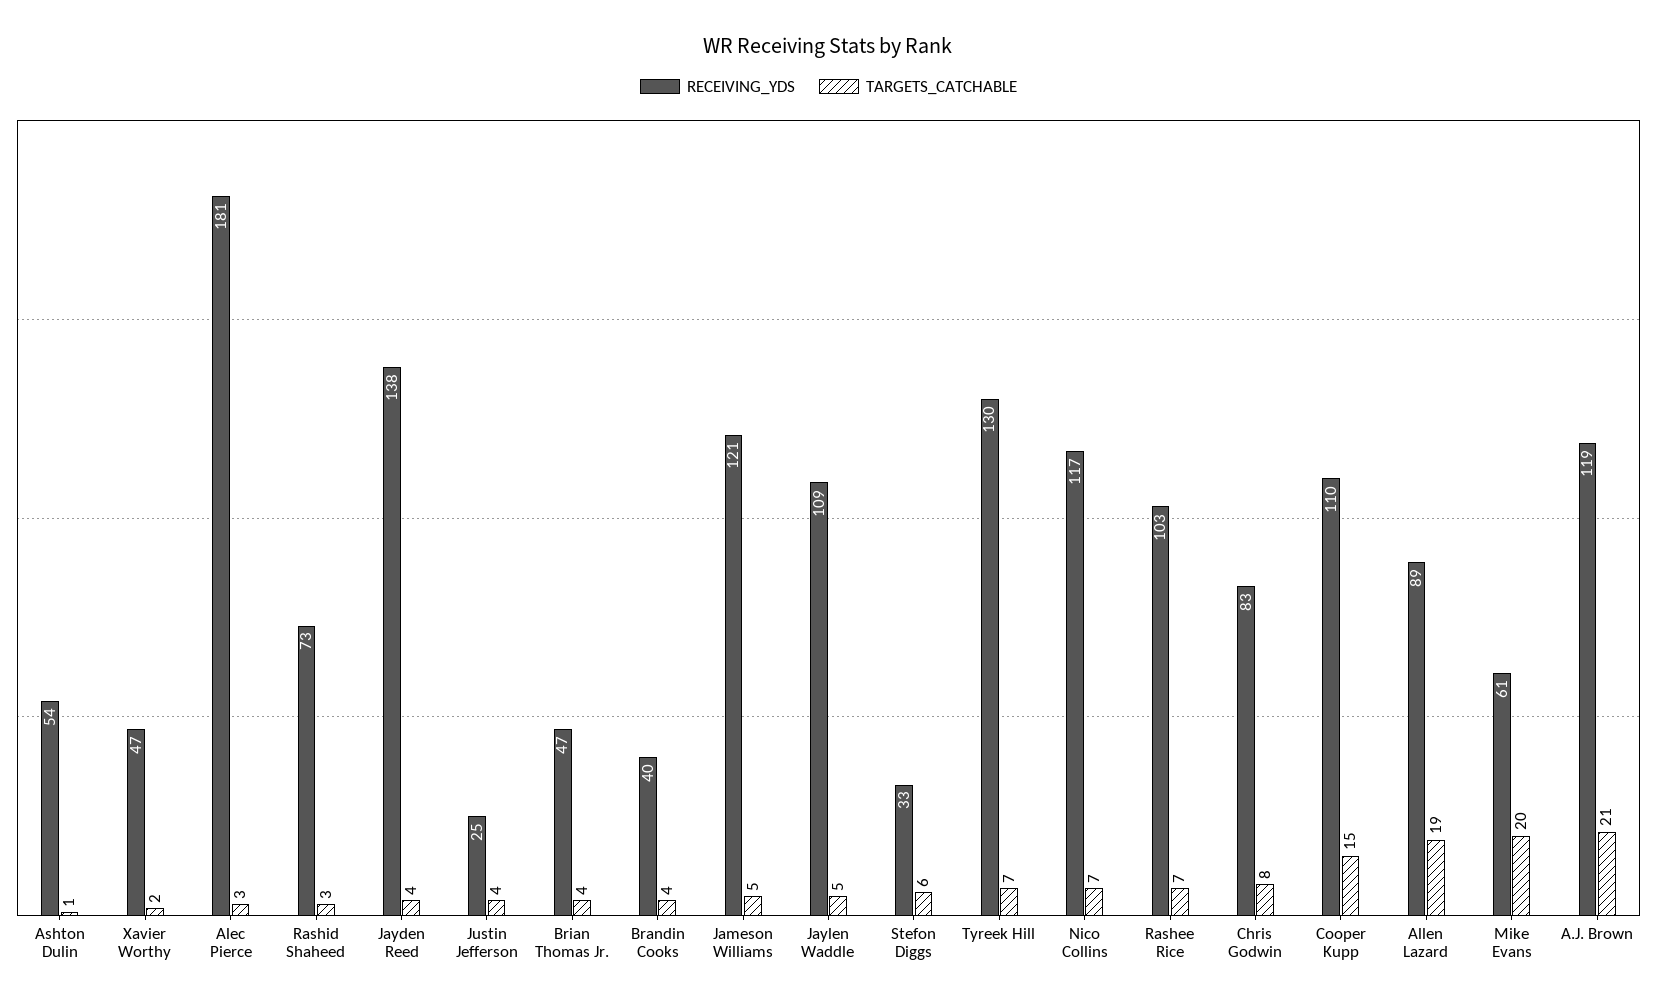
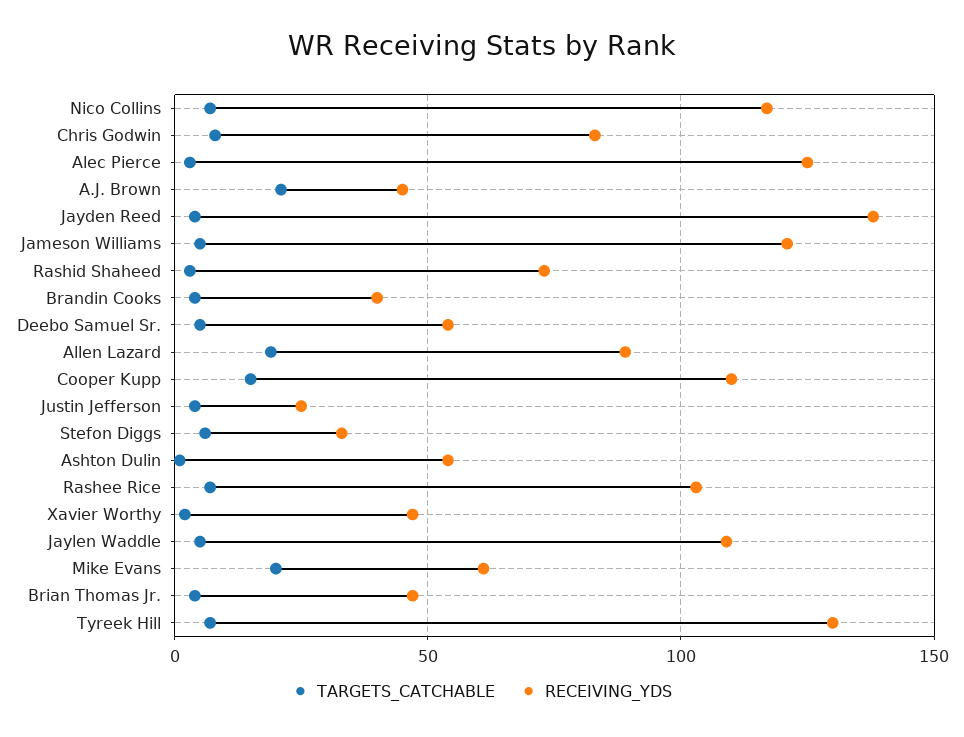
RECEIVING_YDS, Alec Pierce: 181 -> 125
RECEIVING_YDS, A.J. Brown: 119 -> 45
TARGETS_CATCHABLE, Deebo Samuel Sr.: none -> 5
RECEIVING_YDS, Deebo Samuel Sr.: none -> 55

